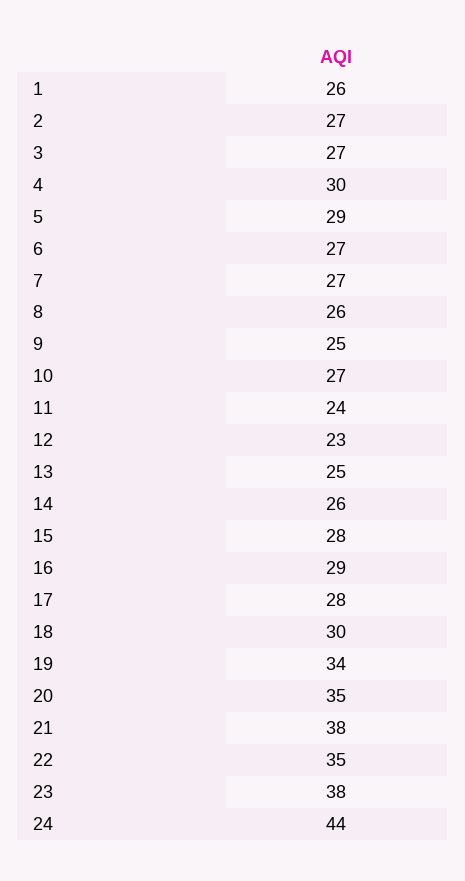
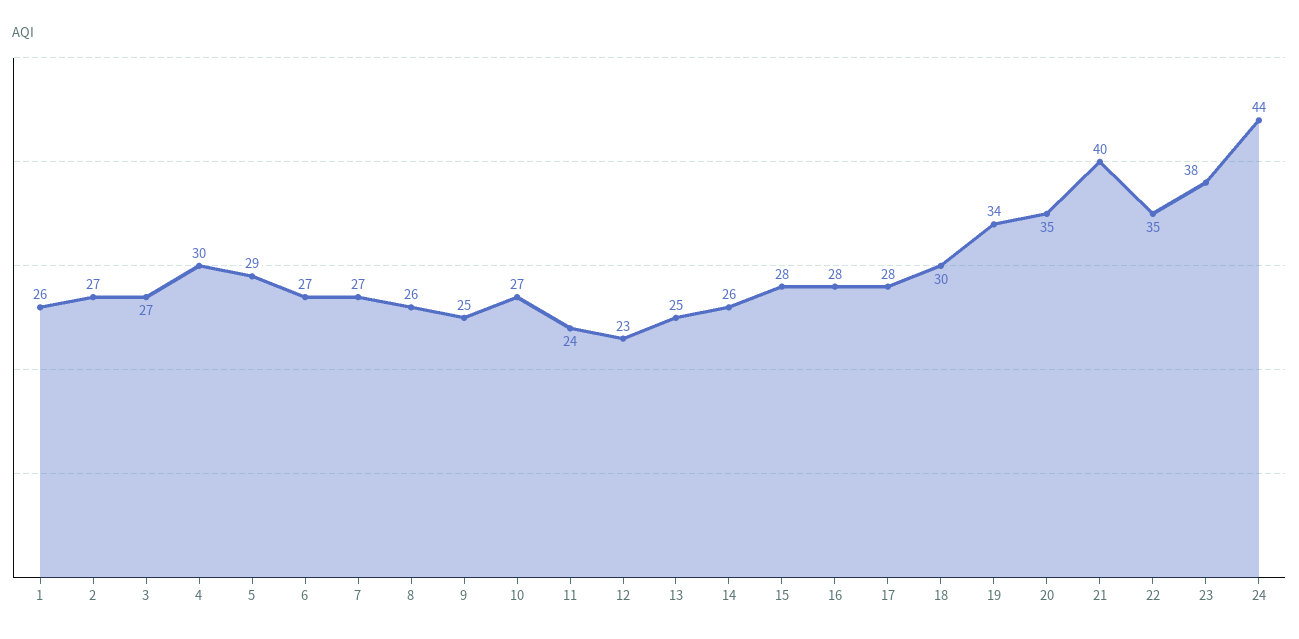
16: 29 -> 28
21: 38 -> 40

